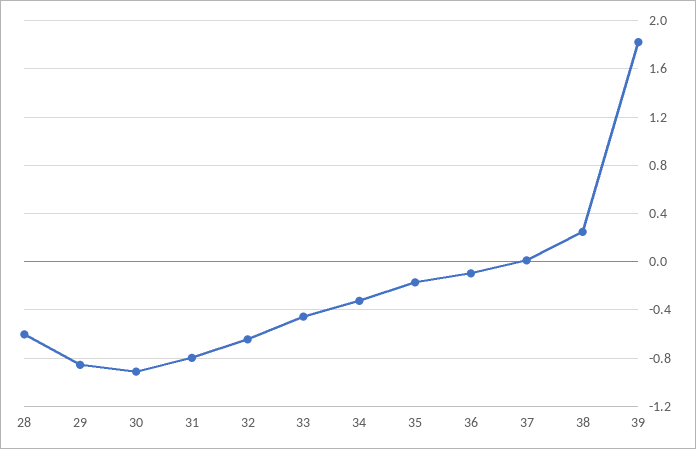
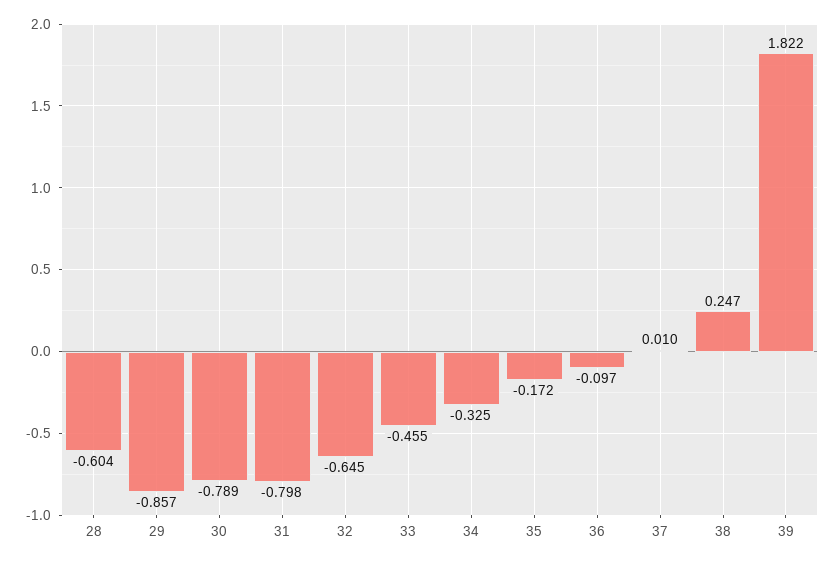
30: -0.9 -> -0.789

